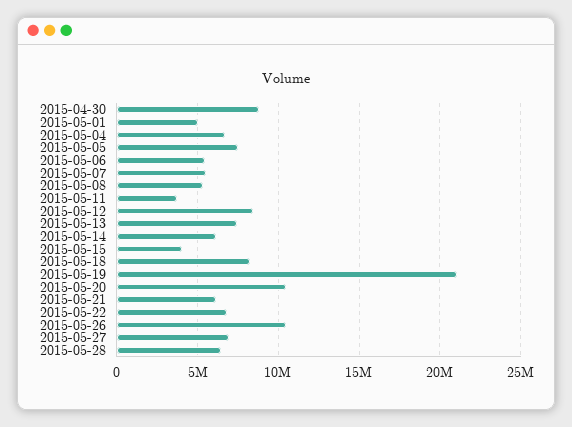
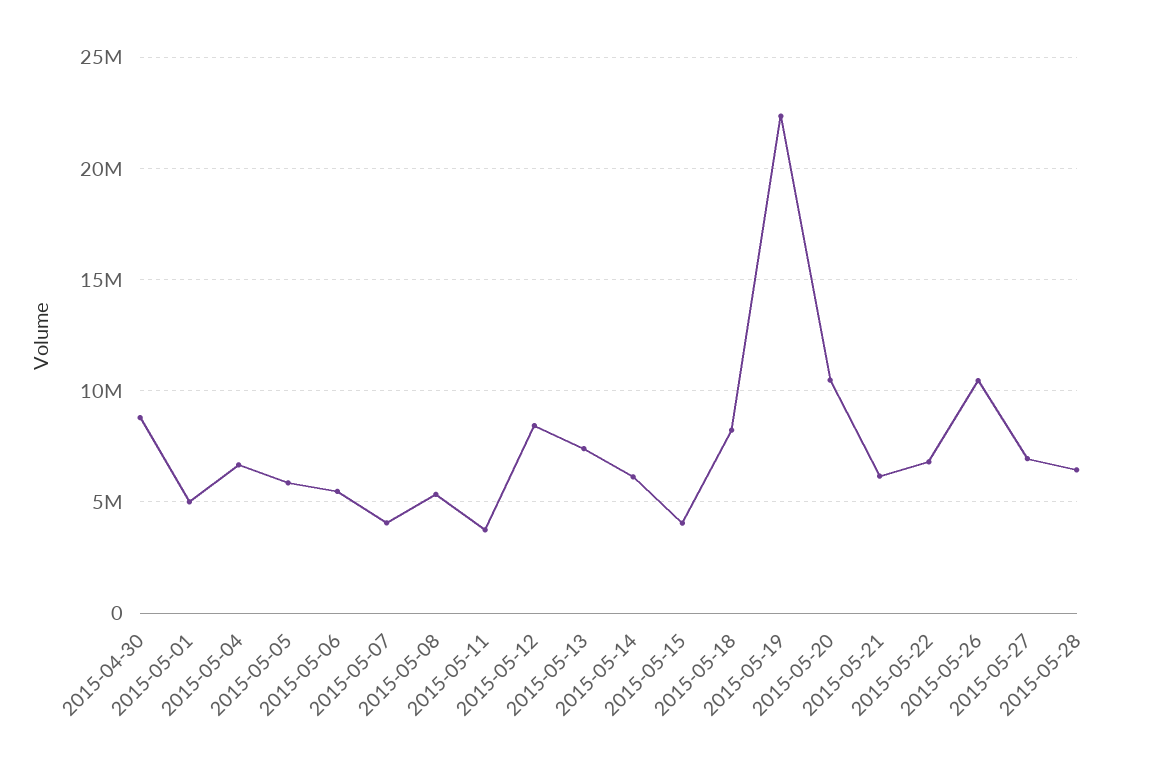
2015-05-05: 7500000 -> 6000000
2015-05-07: 5500000 -> 4000000
2015-05-19: 21000000 -> 22500000

